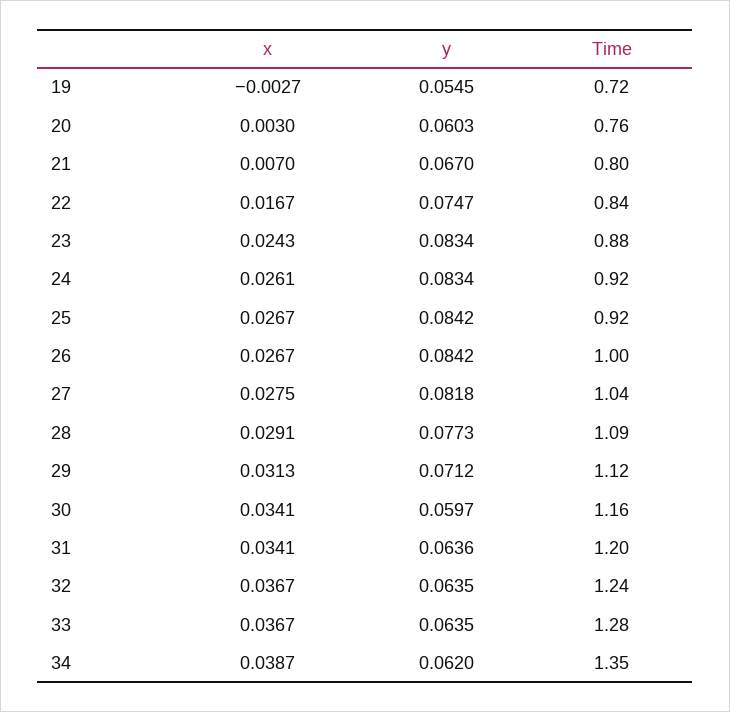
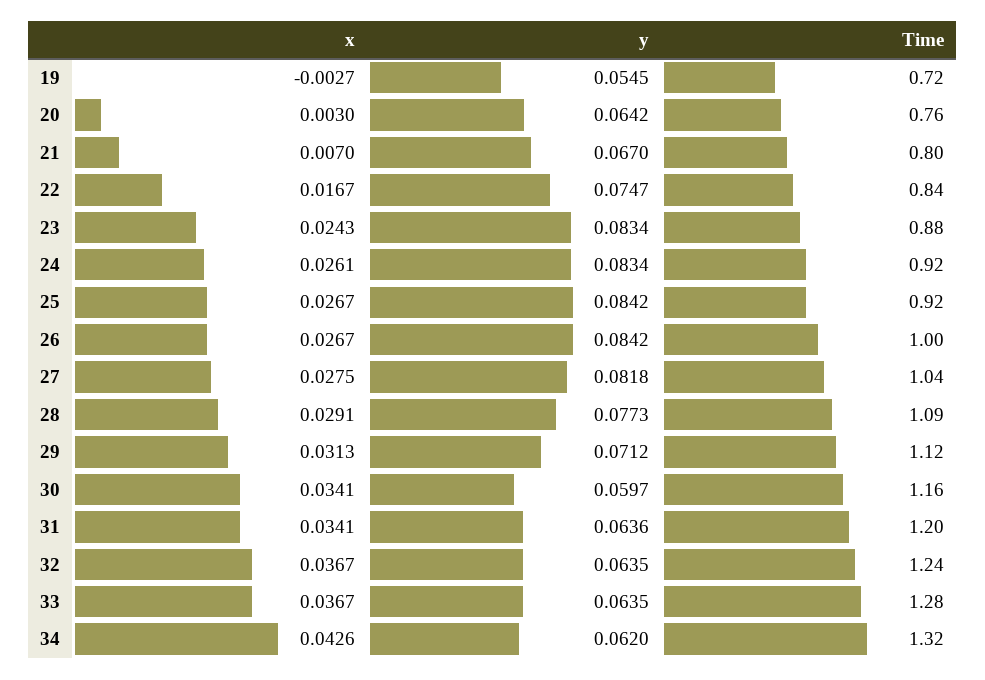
y, 20: 0.0603 -> 0.0642
x, 34: 0.0387 -> 0.0426
Time, 34: 1.35 -> 1.32

